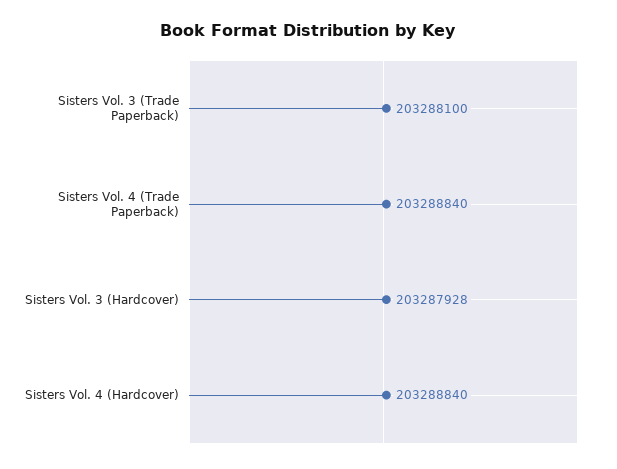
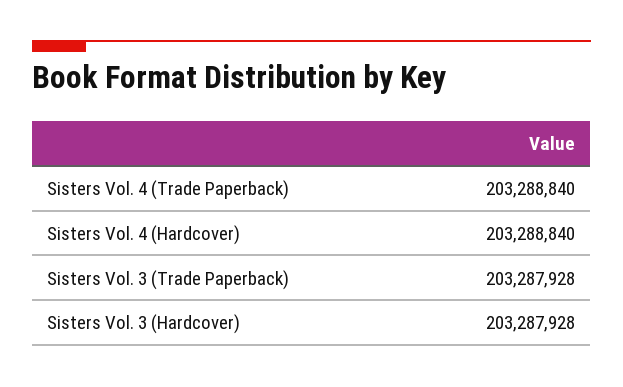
Sisters Vol. 3 (Trade Paperback): 203288100 -> 203287928

